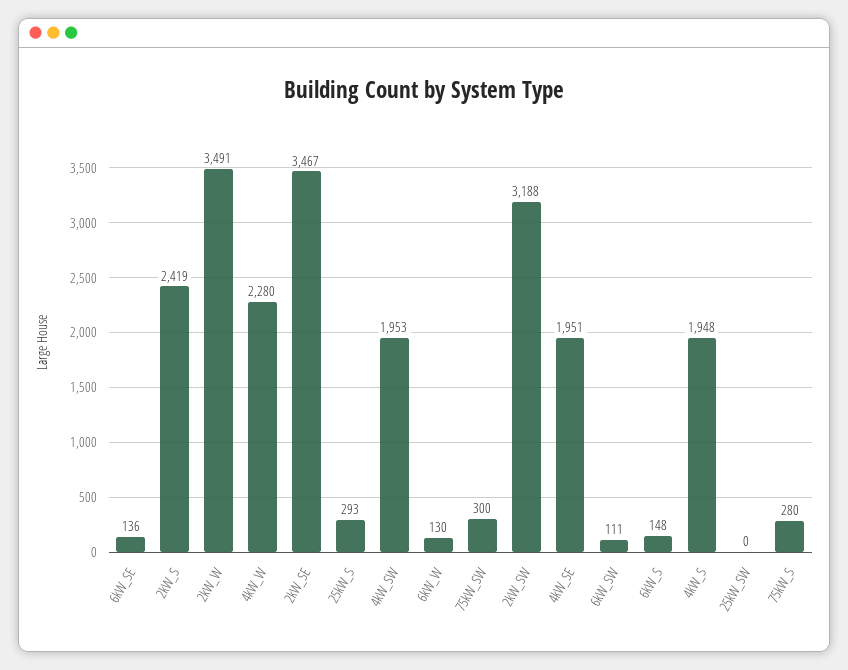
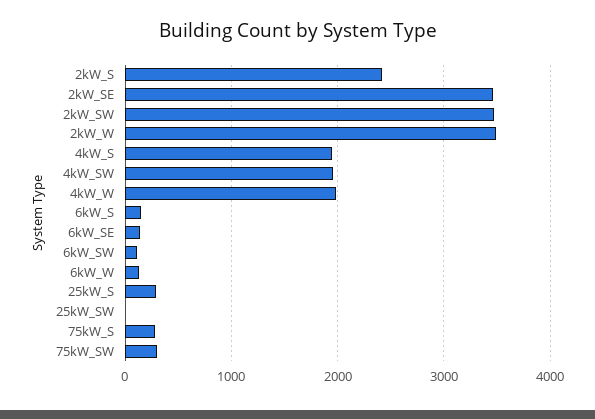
4kW_W: 2280 -> 2000
2kW_SW: 3188 -> 3500
4kW_SE: 1951 -> none

